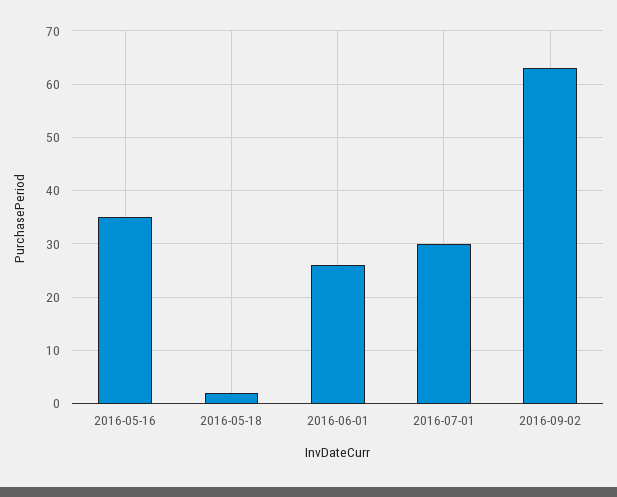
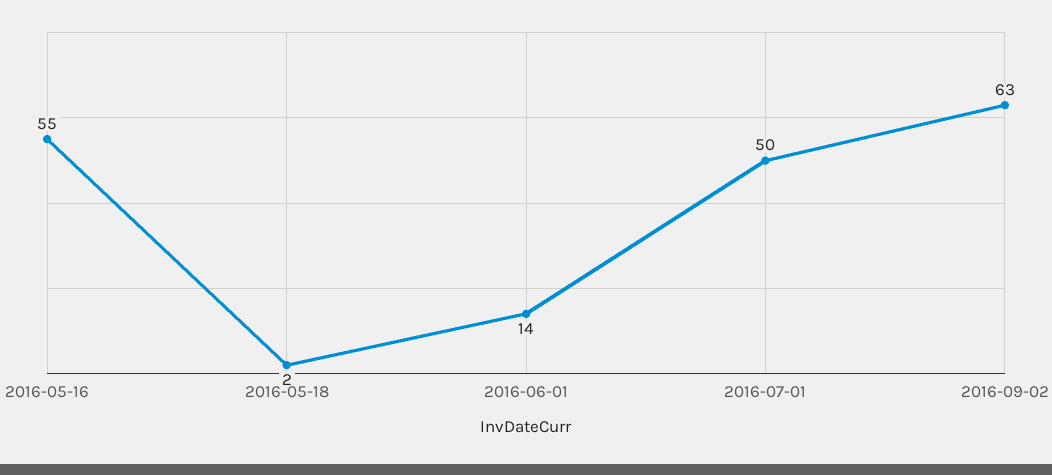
2016-05-16: 35 -> 55
2016-06-01: 25 -> 14
2016-07-01: 30 -> 50

